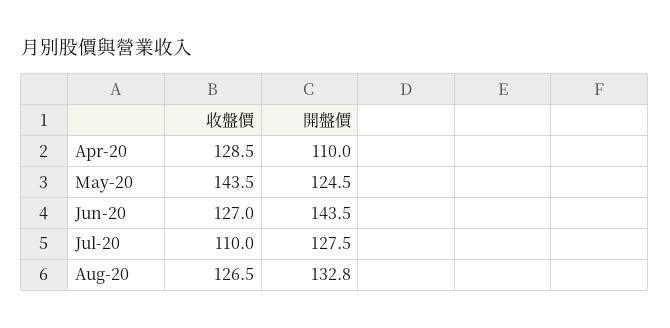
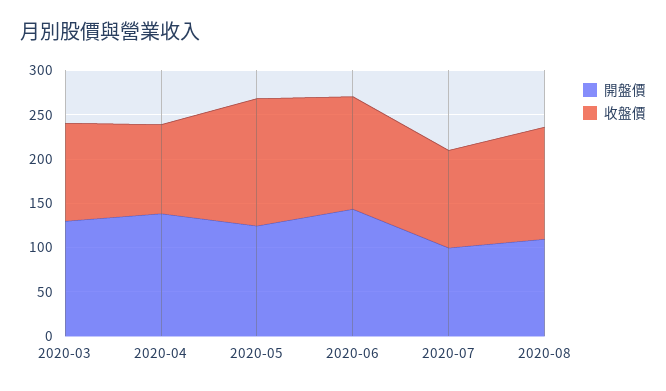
收盤價, Apr-20: 128.5 -> 100
開盤價, Apr-20: 110 -> 140
開盤價, Jul-20: 127.5 -> 100
開盤價, Aug-20: 132.8 -> 110
開盤價, 2020-03: none -> 130
收盤價, 2020-03: none -> 110

